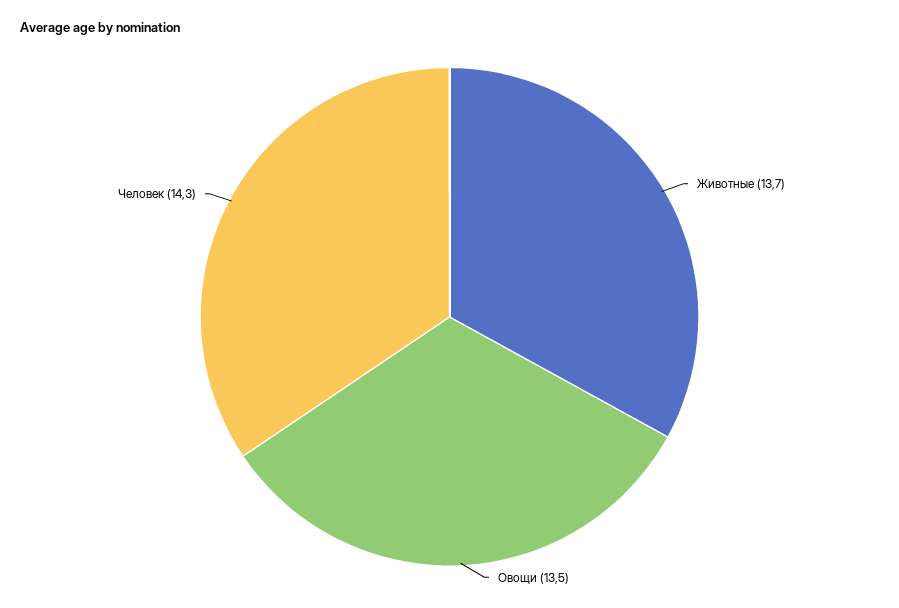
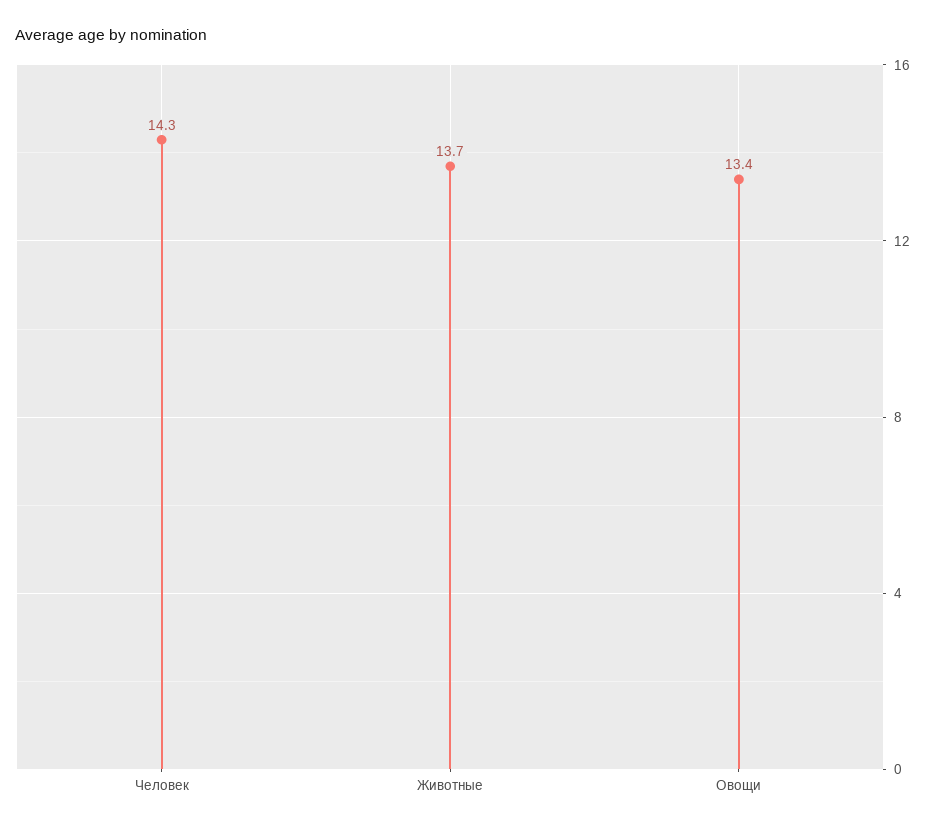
Овощи: 13.5 -> 13.4

